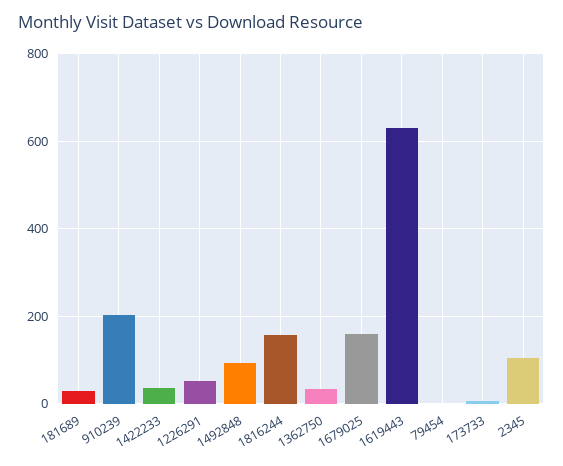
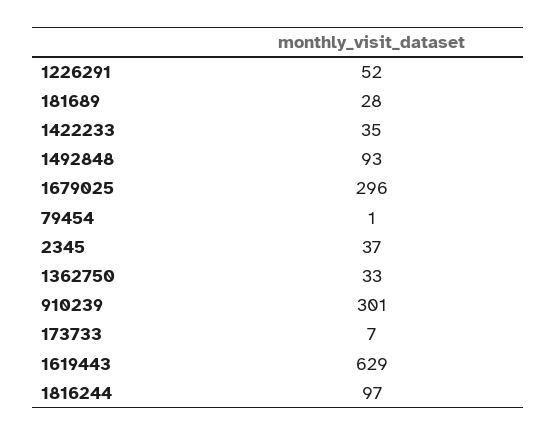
910239: 200 -> 301
1816244: 160 -> 97
1679025: 160 -> 296
2345: 100 -> 37

